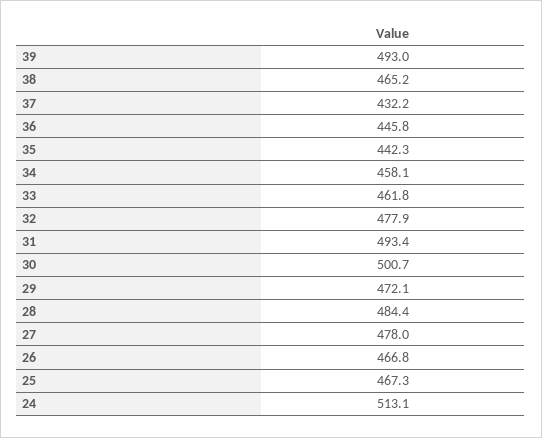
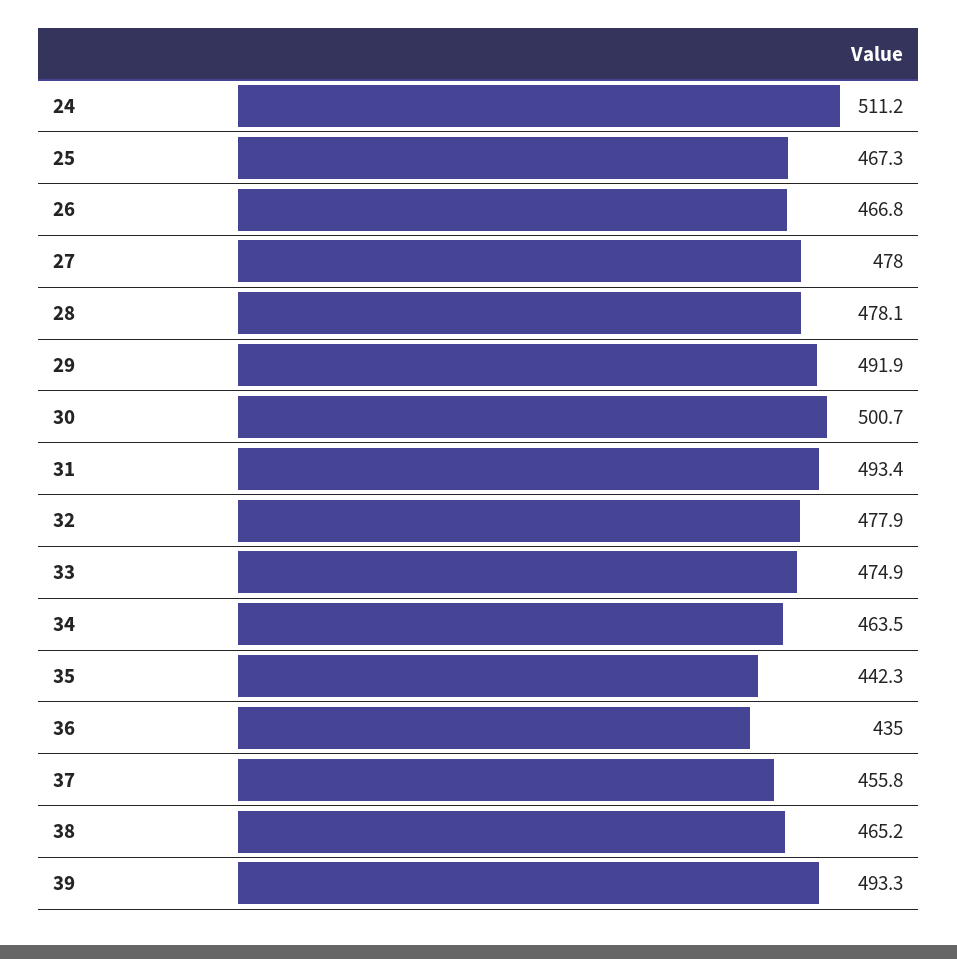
39: 493 -> 493.3
37: 432.2 -> 455.8
36: 445.8 -> 435
34: 458.1 -> 463.5
33: 461.8 -> 474.9
29: 472.1 -> 491.9
28: 484.4 -> 478.1
24: 513.1 -> 511.2

